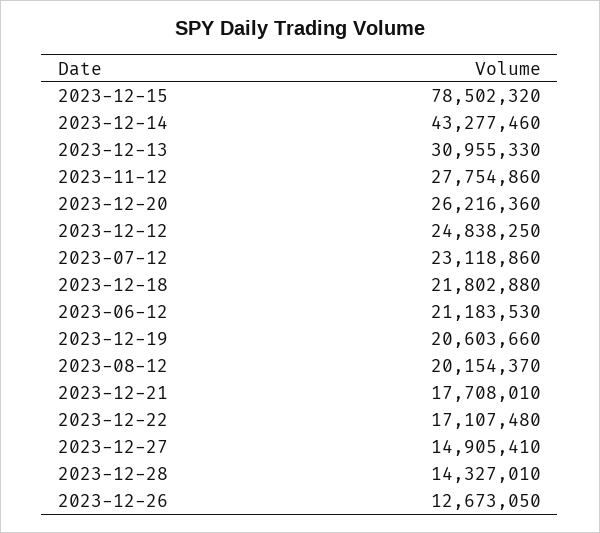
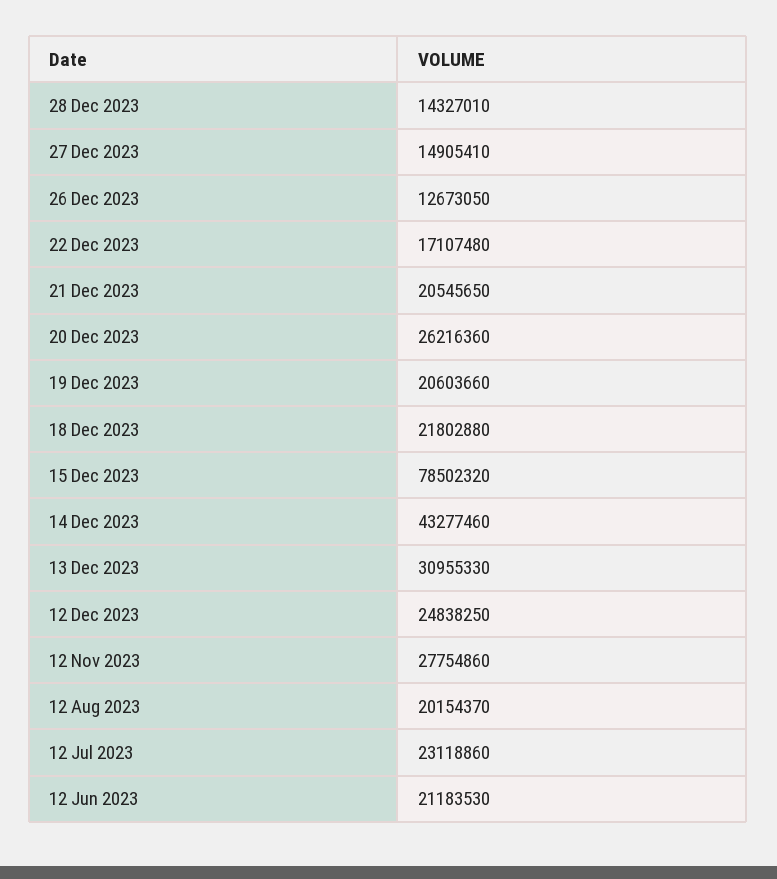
2023-12-21: 17708010 -> 20545650

